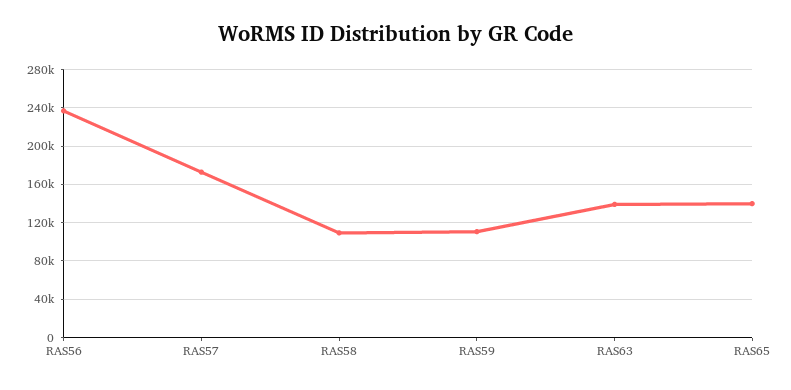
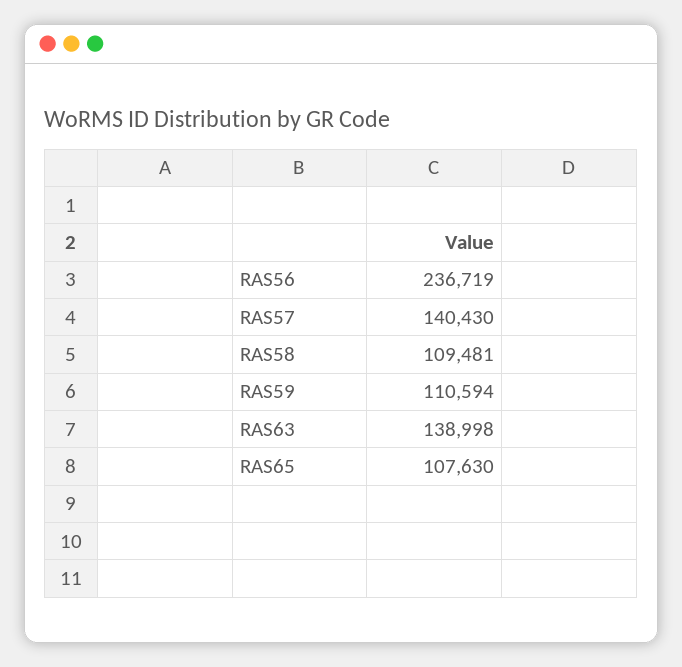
RAS57: 170000 -> 140430
RAS65: 140000 -> 107630

